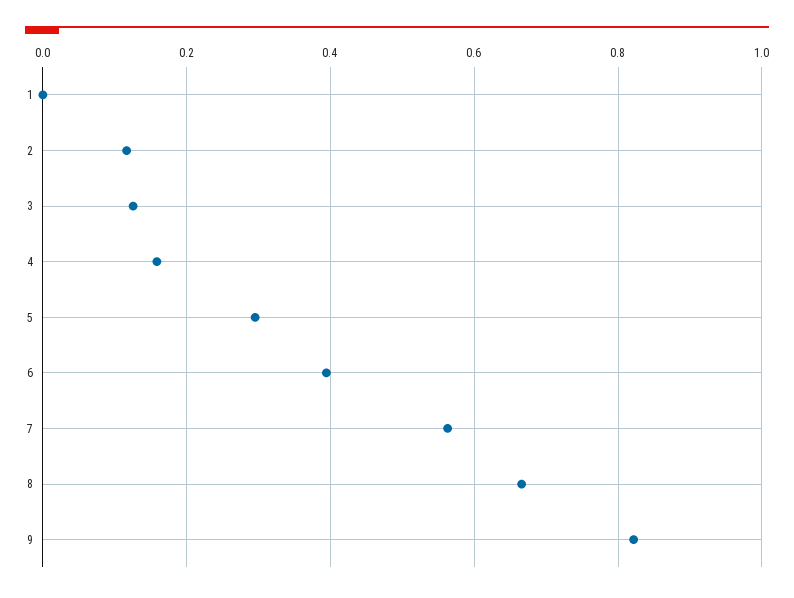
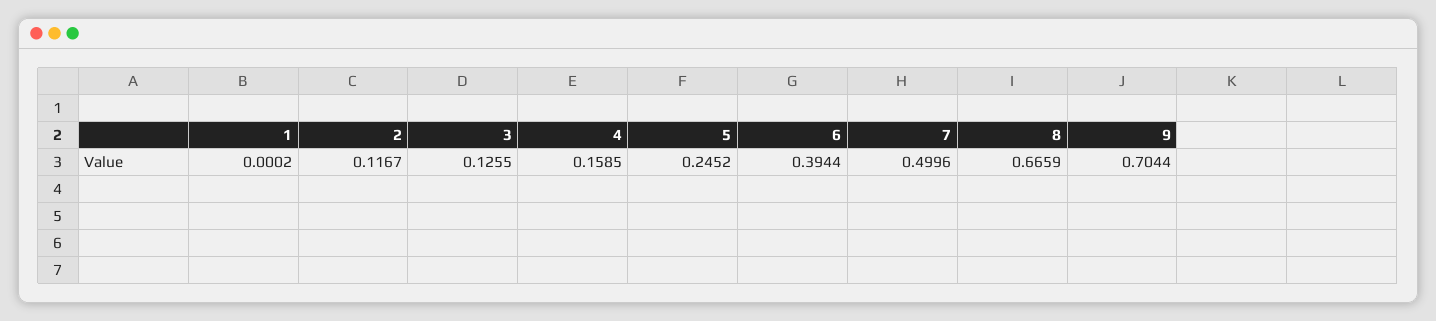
5: 0.3 -> 0.2452
7: 0.56 -> 0.4996
9: 0.82 -> 0.7044

